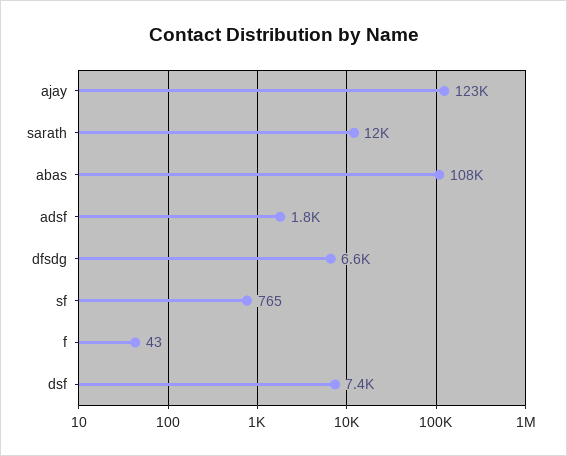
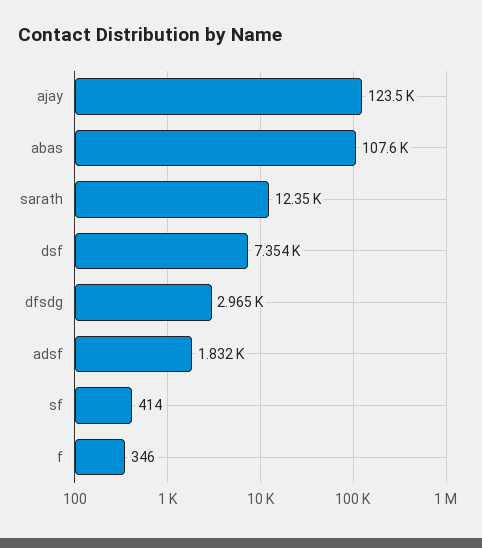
dfsdg: 6600 -> 2965
sf: 765 -> 414
f: 43 -> 346

